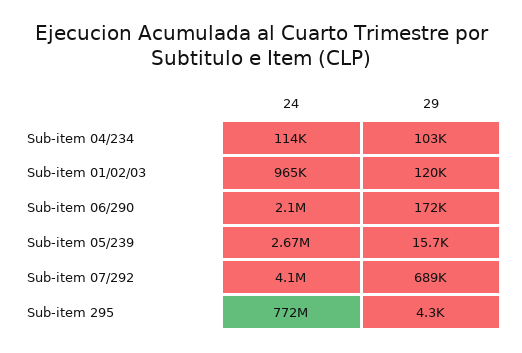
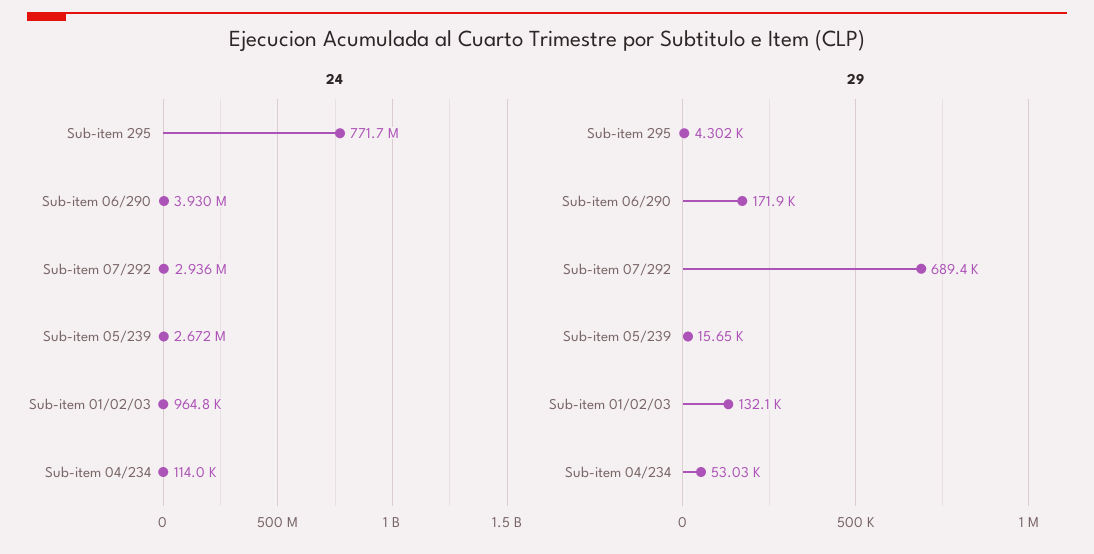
29, Sub-item 04/234: 103000 -> 53030
29, Sub-item 01/02/03: 120000 -> 132100
24, Sub-item 06/290: 2100000 -> 3930000
24, Sub-item 07/292: 4100000 -> 2936000

